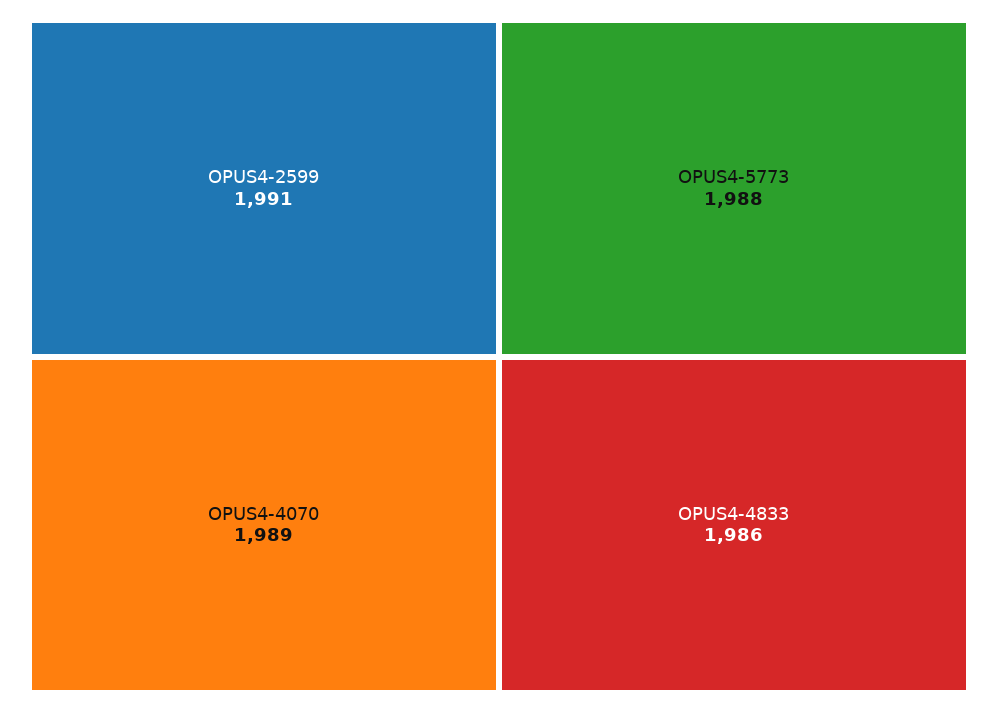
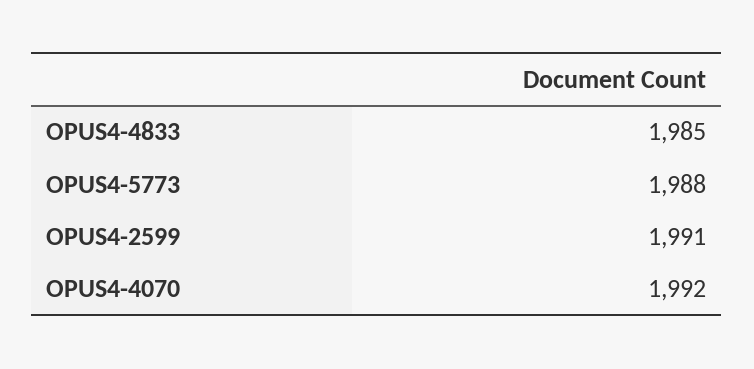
OPUS4-4070: 1989 -> 1992
OPUS4-4833: 1986 -> 1985

